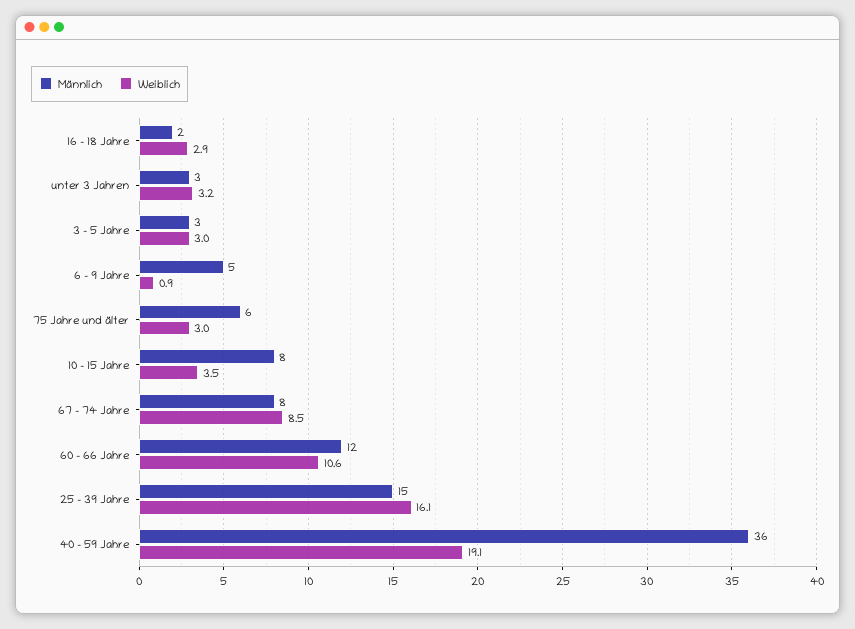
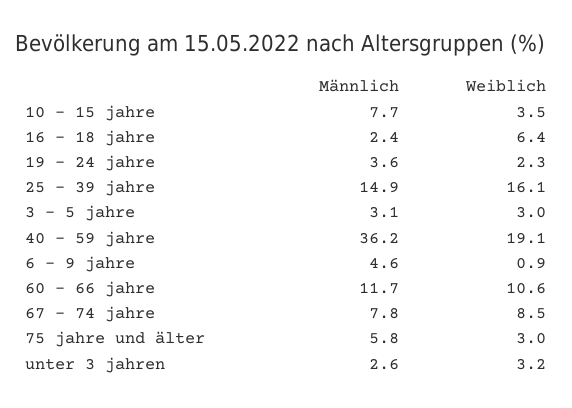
Weiblich, 16 - 18 Jahre: 2.9 -> 6.4
Männlich, 19 - 24 jahre: none -> 3.6
Weiblich, 19 - 24 jahre: none -> 2.3

